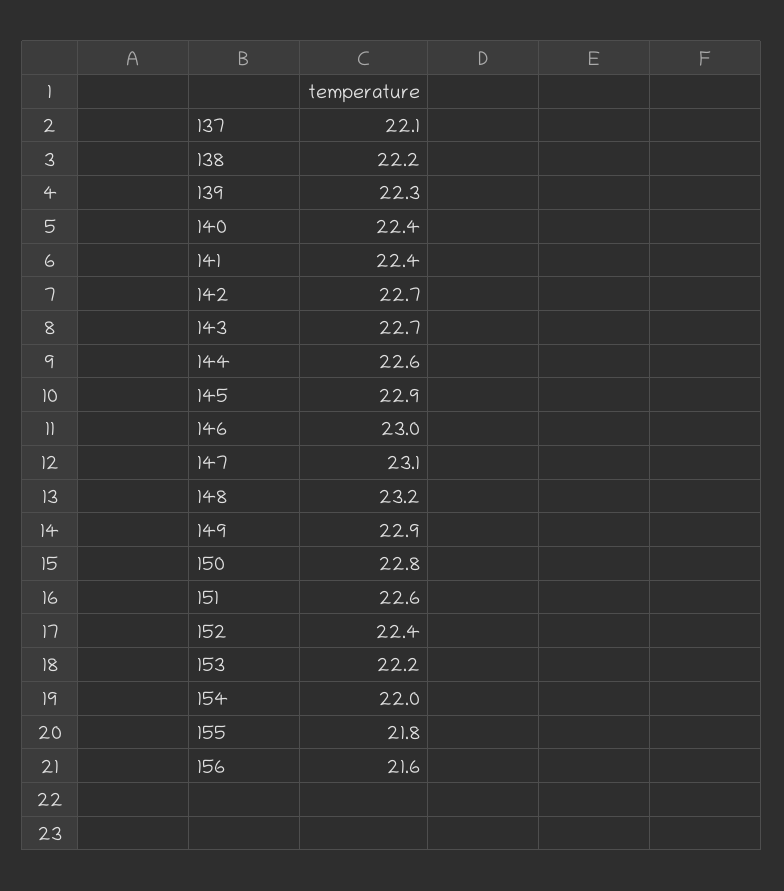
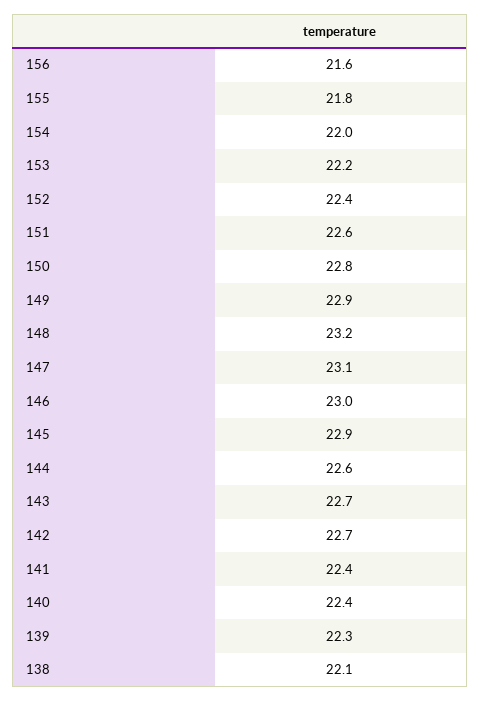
137: 22.1 -> none
138: 22.2 -> 22.1

